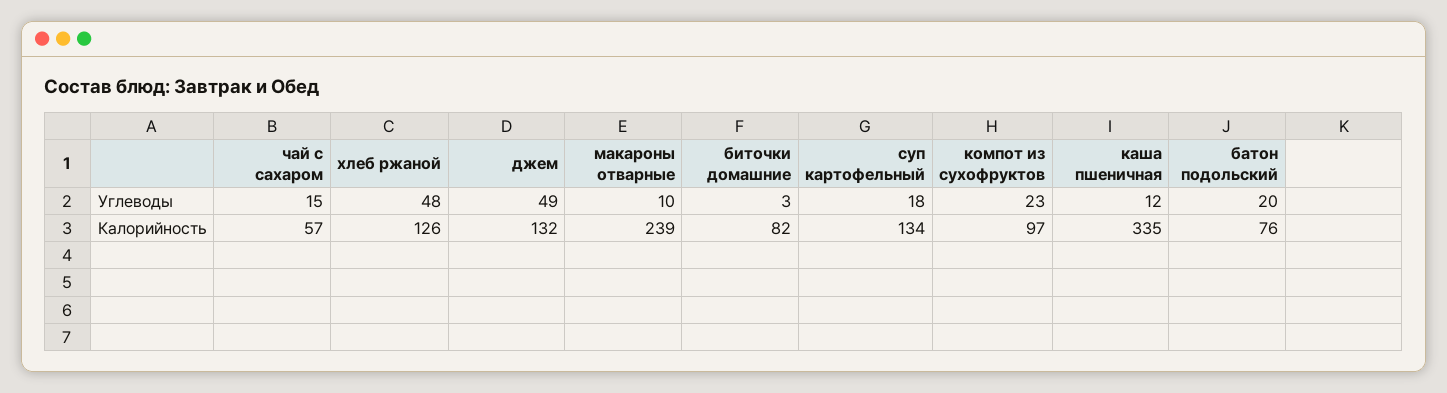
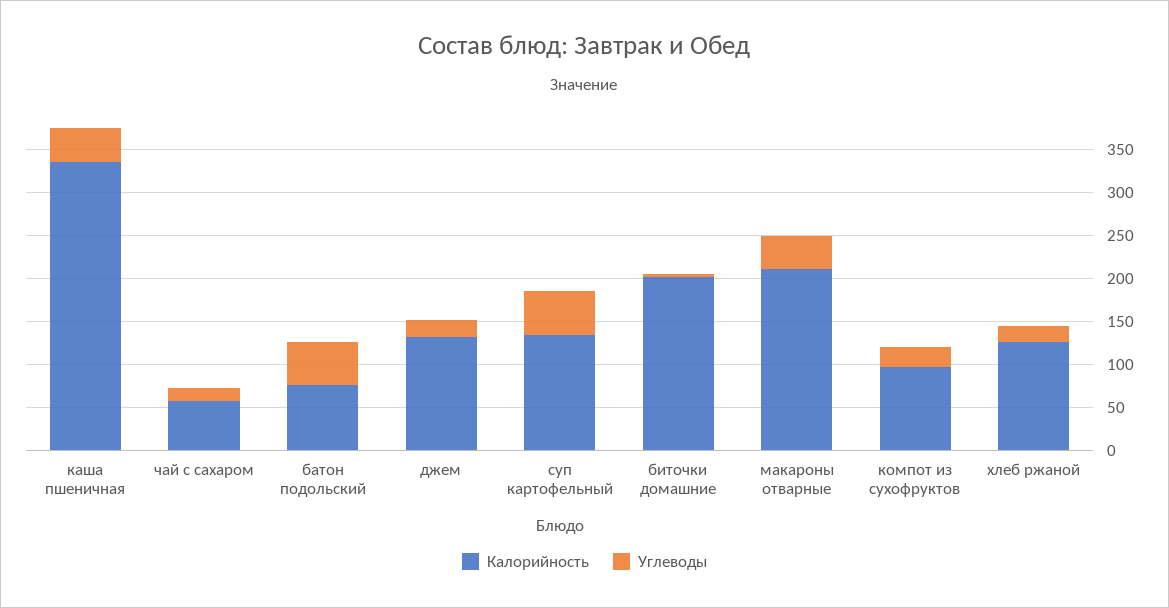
Углеводы, хлеб ржаной: 48 -> 20
Углеводы, джем: 49 -> 20
Углеводы, макароны отварные: 10 -> 40
Углеводы, суп картофельный: 18 -> 50
Углеводы, каша пшеничная: 12 -> 40
Углеводы, батон подольский: 20 -> 50
Калорийность, макароны отварные: 239 -> 210
Калорийность, биточки домашние: 82 -> 200

